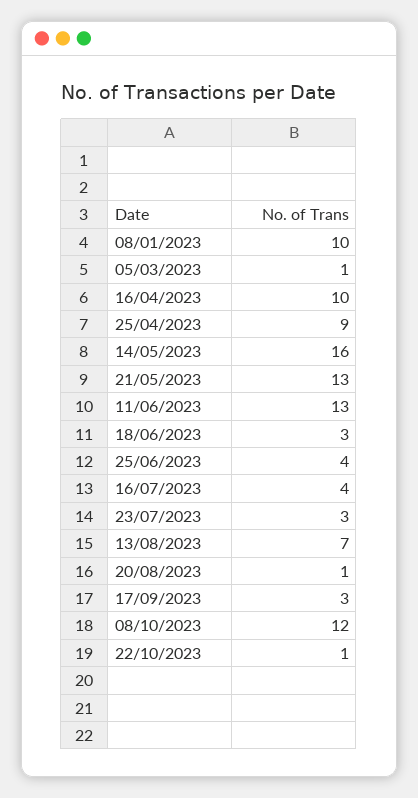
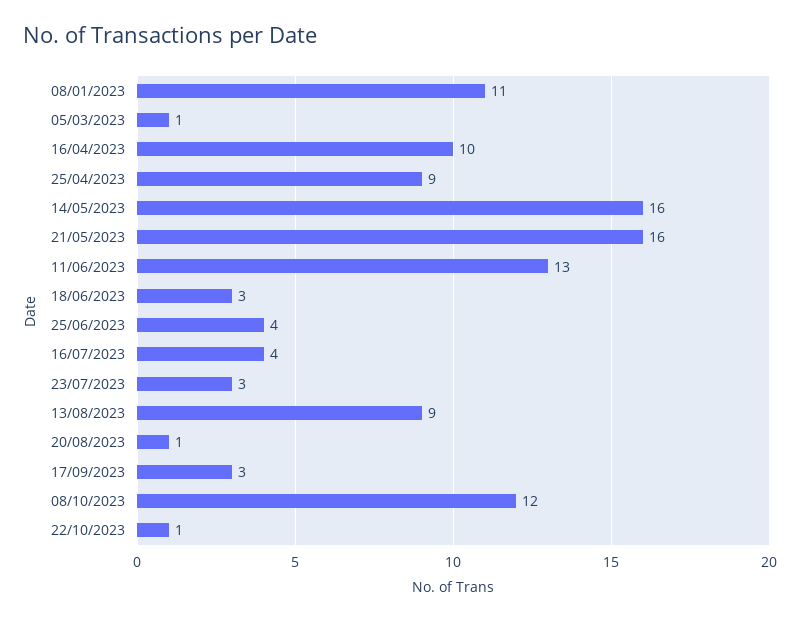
08/01/2023: 10 -> 11
21/05/2023: 13 -> 16
13/08/2023: 7 -> 9

